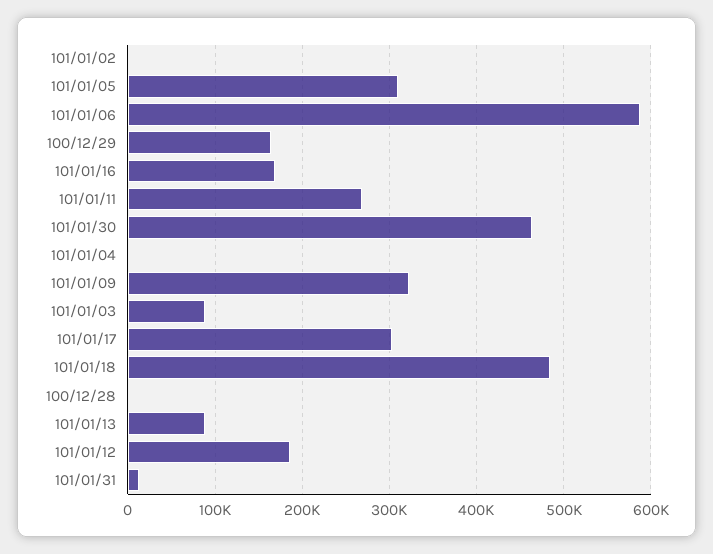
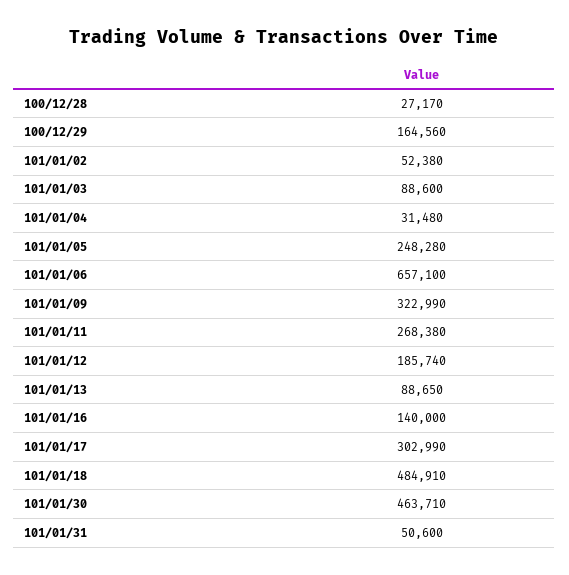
101/01/02: 0 -> 52380
101/01/05: 310000 -> 248280
101/01/06: 590000 -> 657100
101/01/16: 170000 -> 140000
101/01/04: 0 -> 31480
100/12/28: 0 -> 27170
101/01/31: 10000 -> 50600

